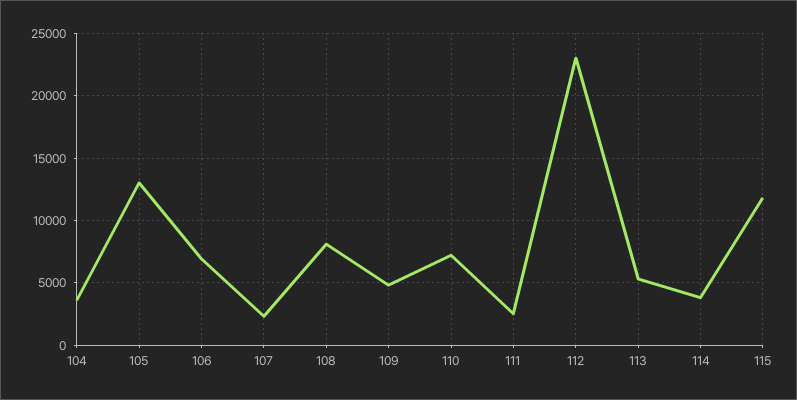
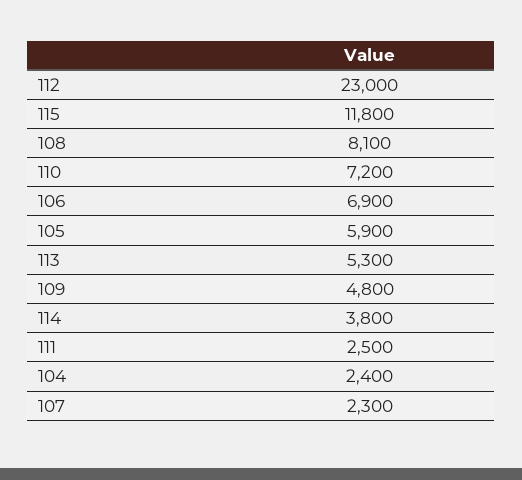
104: 3500 -> 2400
105: 13000 -> 5900

